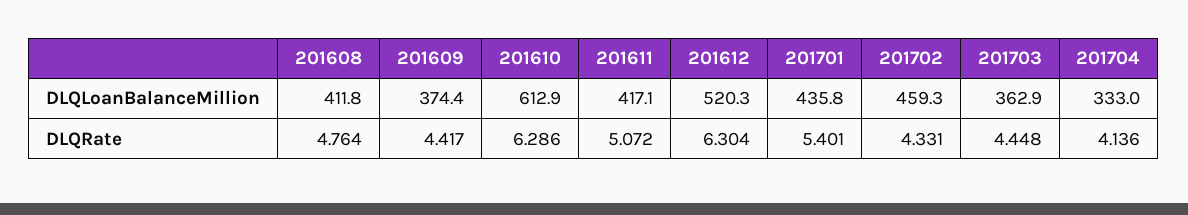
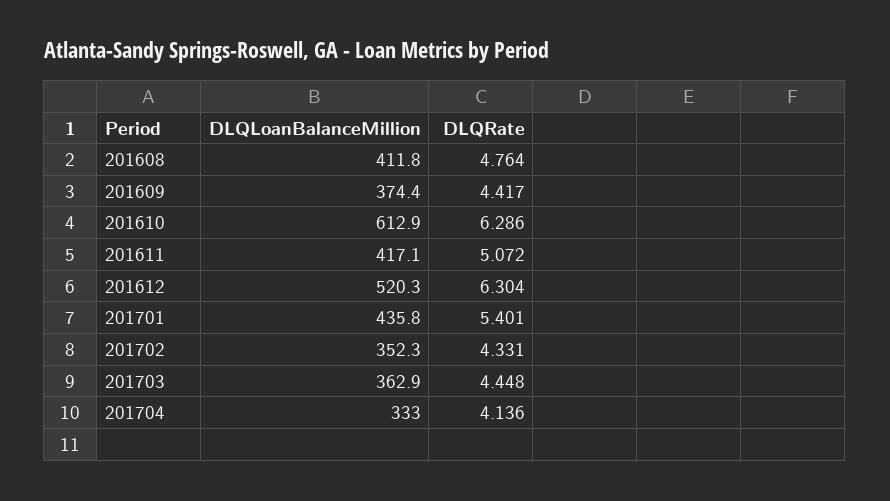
201702, DLQLoanBalanceMillion: 459.3 -> 352.3

